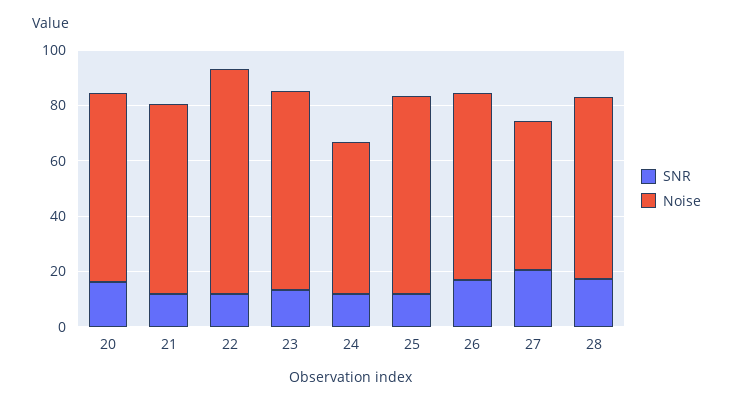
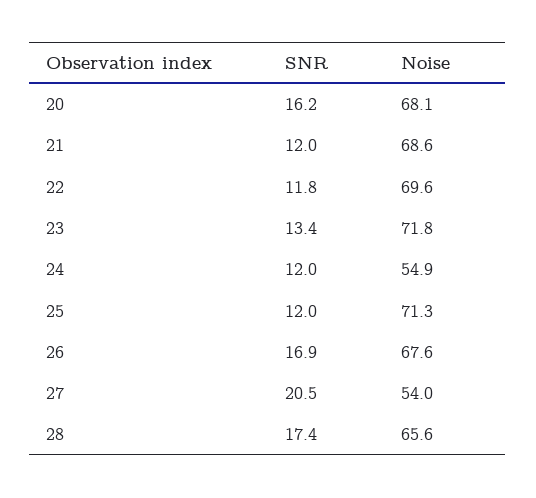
Noise, 22: 80 -> 69.6

